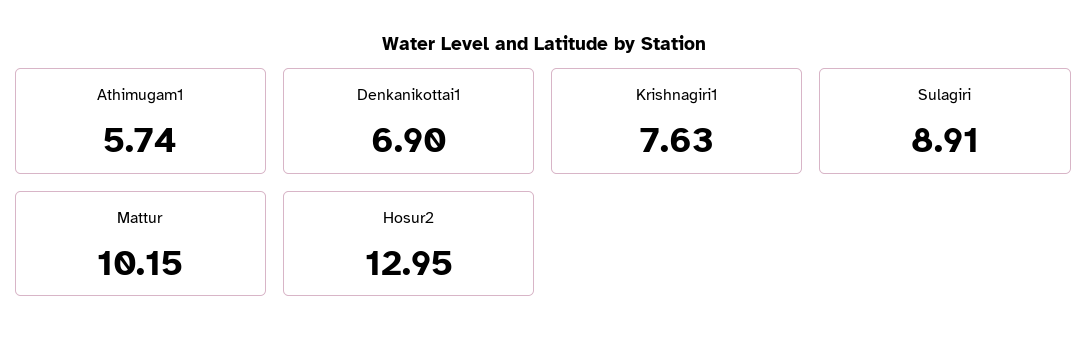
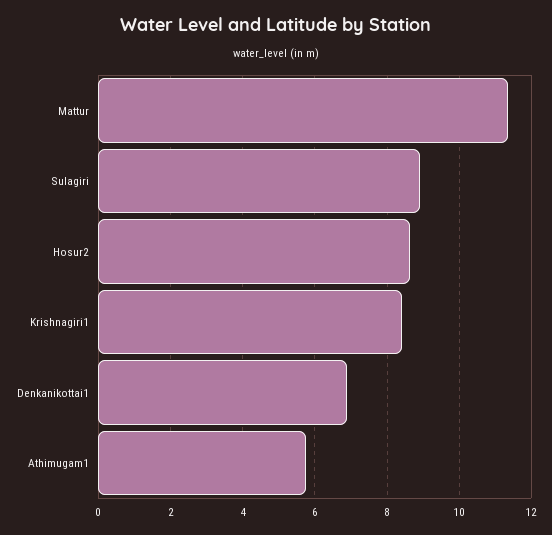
Krishnagiri1: 7.63 -> 8.4
Mattur: 10.15 -> 11.4
Hosur2: 12.95 -> 8.6

